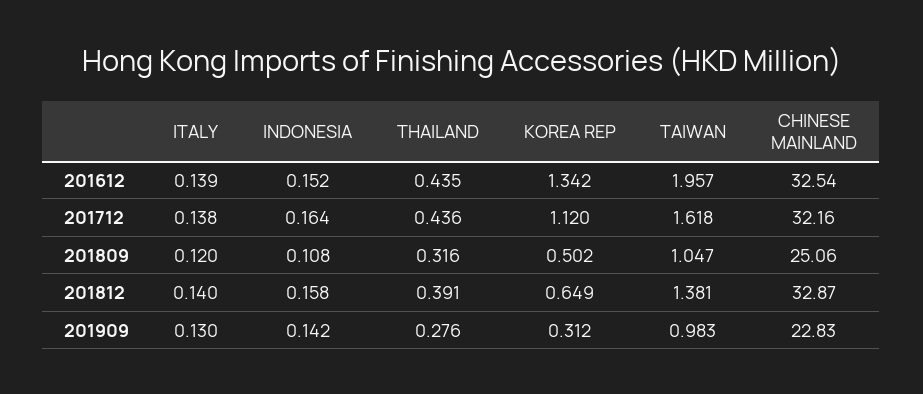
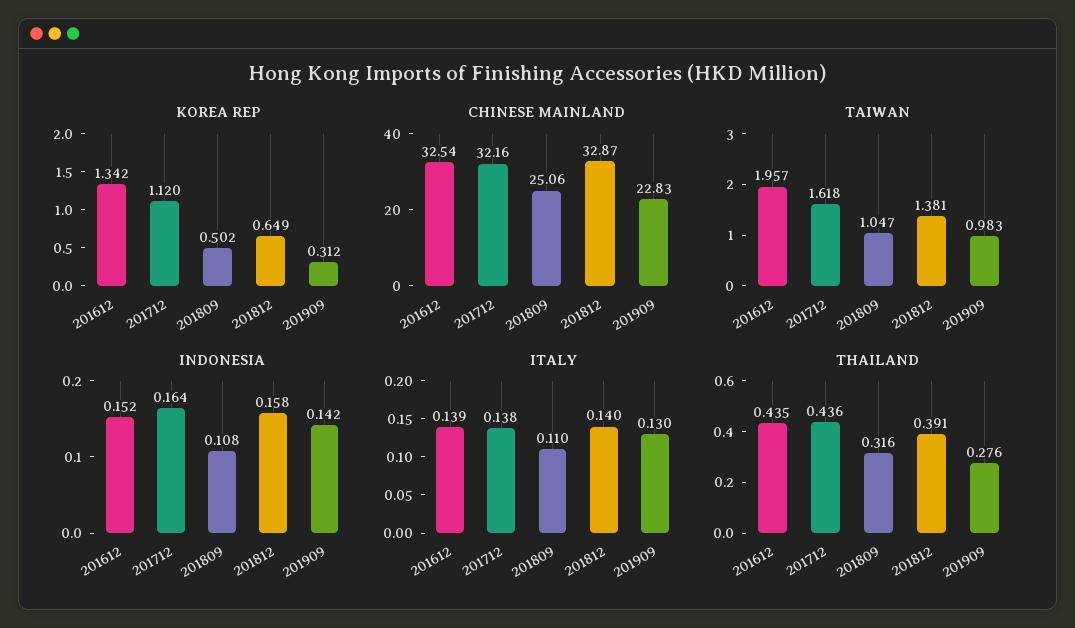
ITALY, 201809: 0.12 -> 0.11

